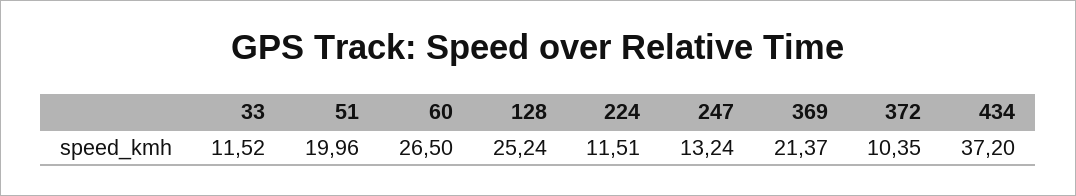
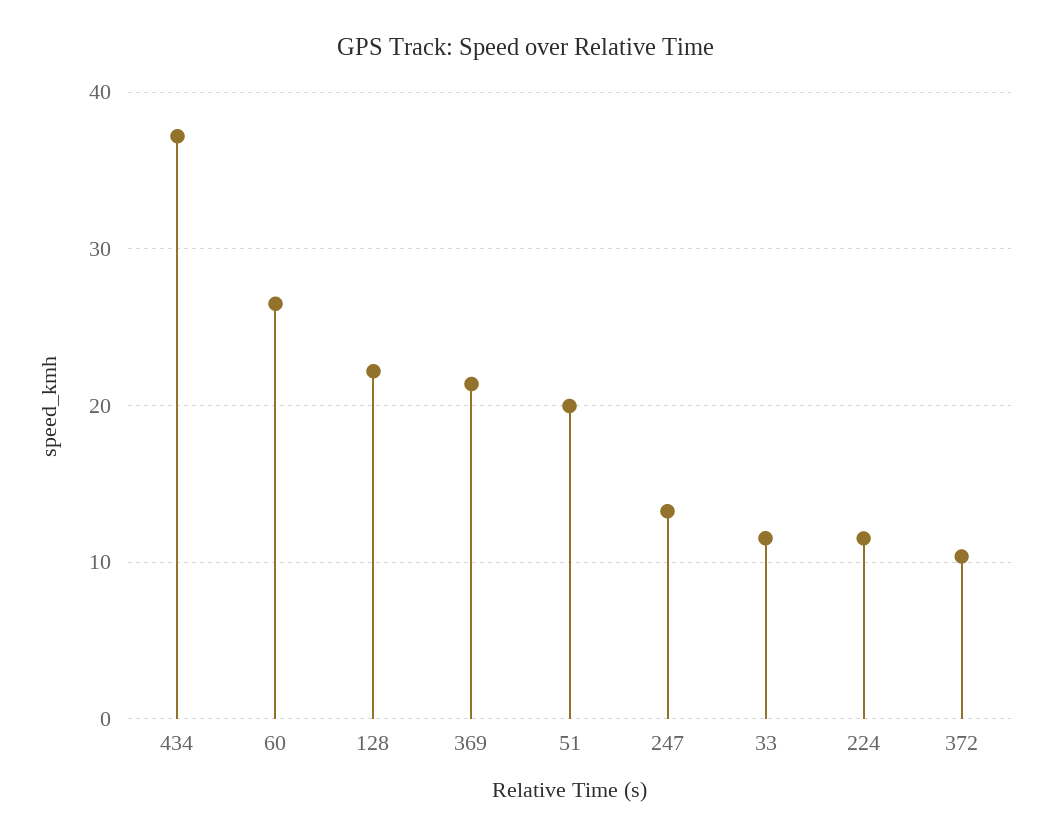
128: 25.24 -> 22

